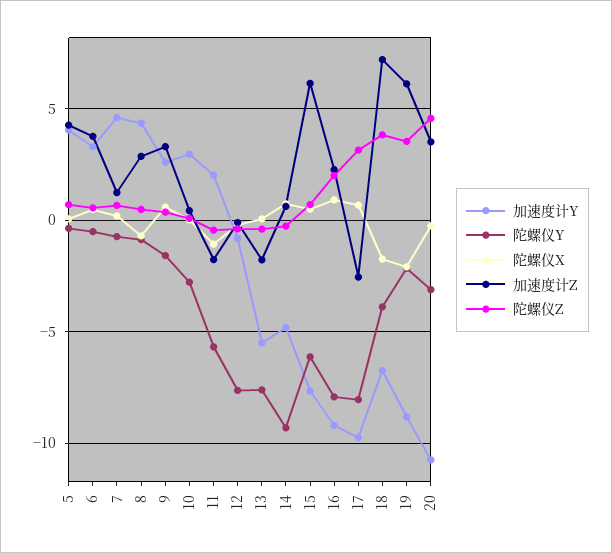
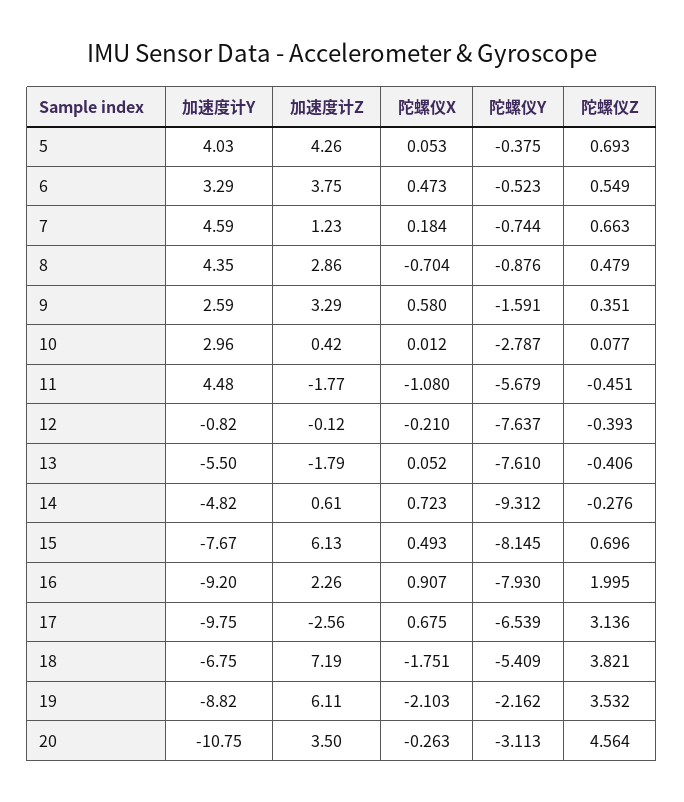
加速度计Y, 11: 2 -> 4.48
陀螺仪Y, 15: -6 -> -8.145
陀螺仪Y, 17: -8 -> -6.539
陀螺仪Y, 18: -4 -> -5.409

